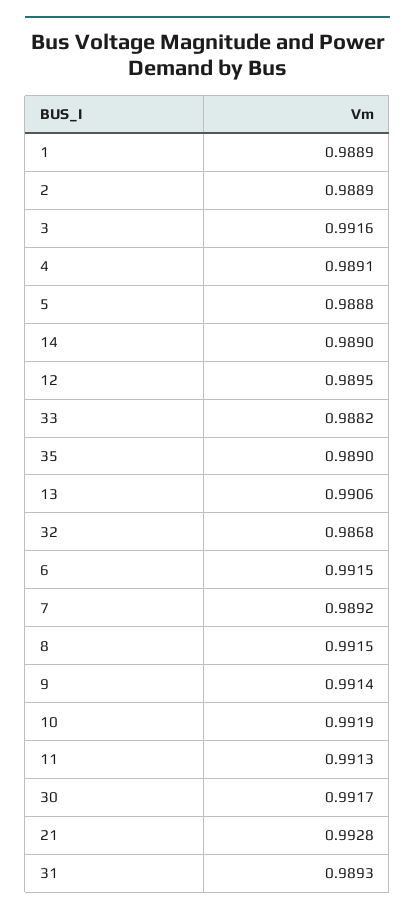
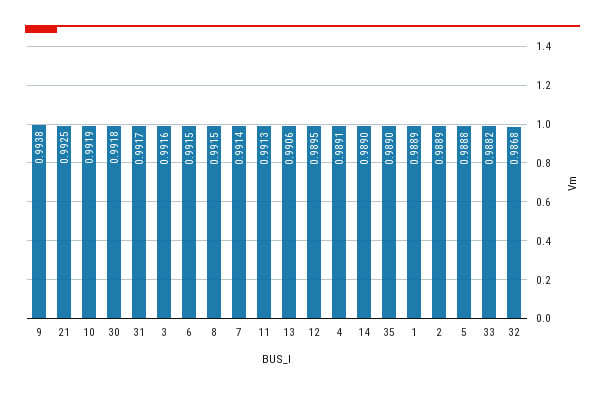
7: 0.9892 -> 0.9914
9: 0.9914 -> 0.9938
30: 0.9917 -> 0.9918
21: 0.9928 -> 0.9925
31: 0.9893 -> 0.9917

